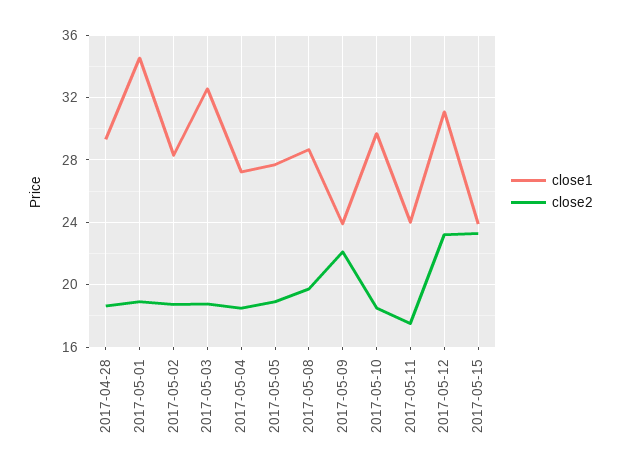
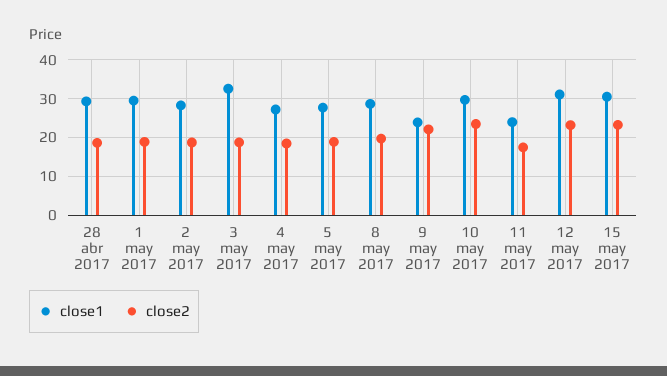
close1, 2017-05-01: 34.5 -> 30
close2, 2017-05-10: 18.5 -> 24
close1, 2017-05-15: 24 -> 30

